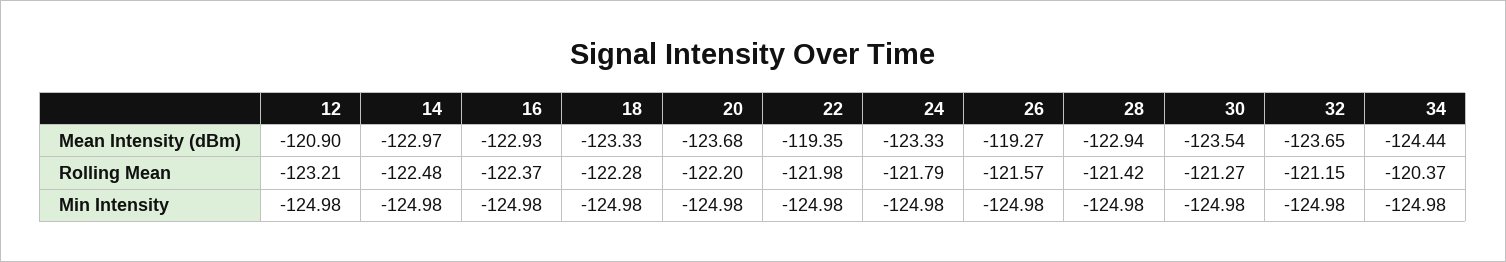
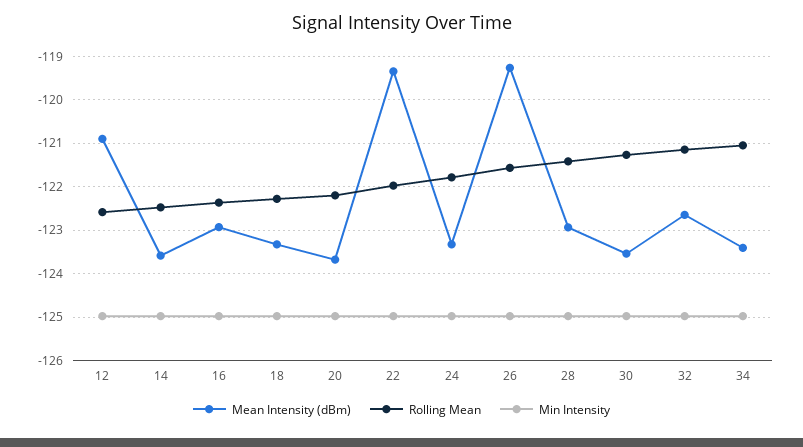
Mean Intensity (dBm), 14: -122.97 -> -123.6
Mean Intensity (dBm), 32: -123.65 -> -122.6
Mean Intensity (dBm), 34: -124.44 -> -123.4
Rolling Mean, 12: -123.21 -> -122.6
Rolling Mean, 34: -120.37 -> -121

